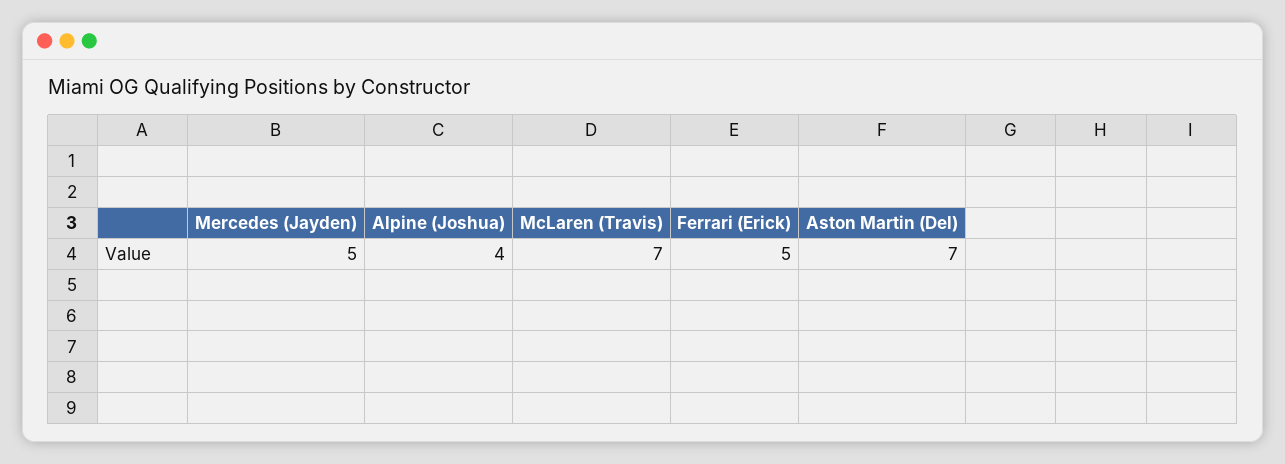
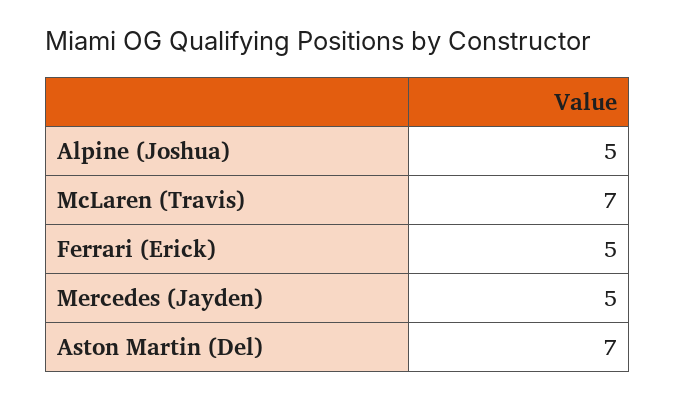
Alpine (Joshua): 4 -> 5

